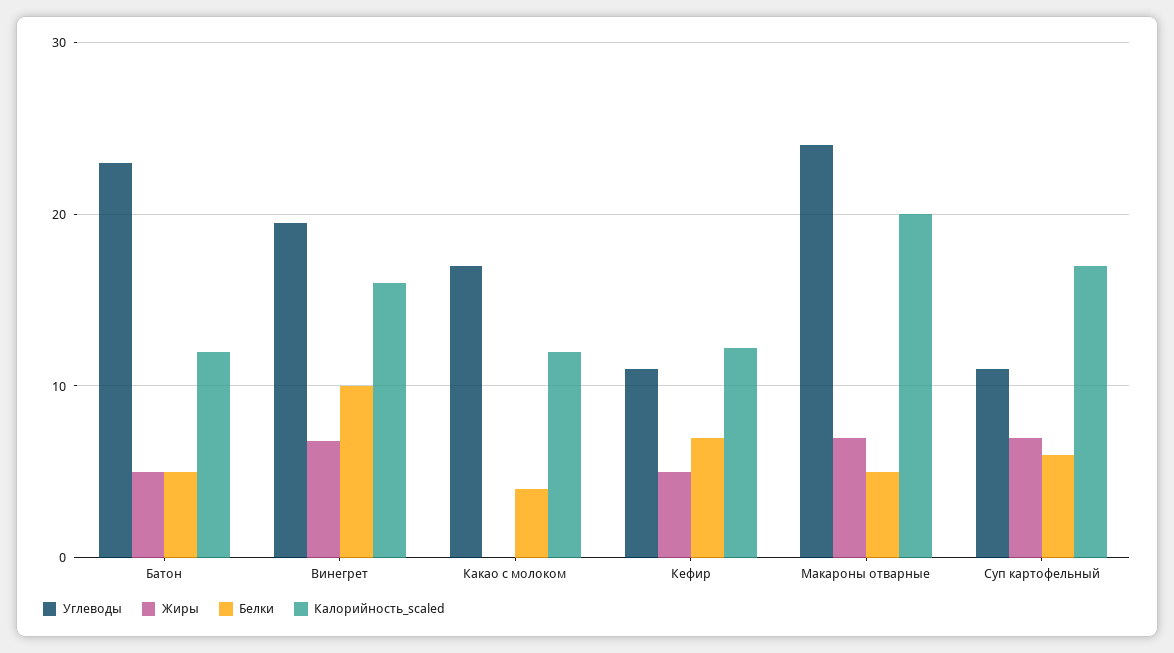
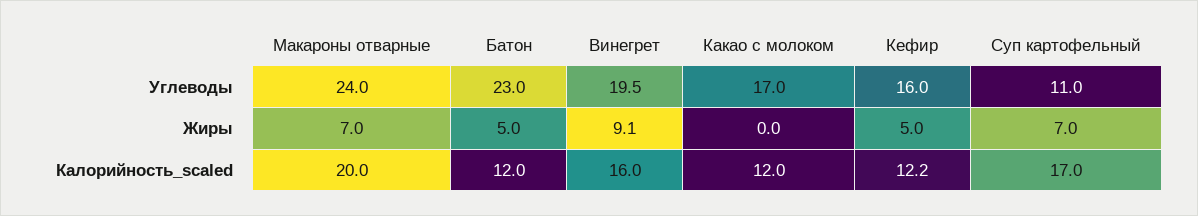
Белки, Батон: 5 -> none
Жиры, Винегрет: 7 -> 9.1
Белки, Винегрет: 10 -> none
Белки, Какао с молоком: 4 -> none
Углеводы, Кефир: 11 -> 16
Белки, Кефир: 7 -> none
Белки, Макароны отварные: 5 -> none
Белки, Суп картофельный: 6 -> none

